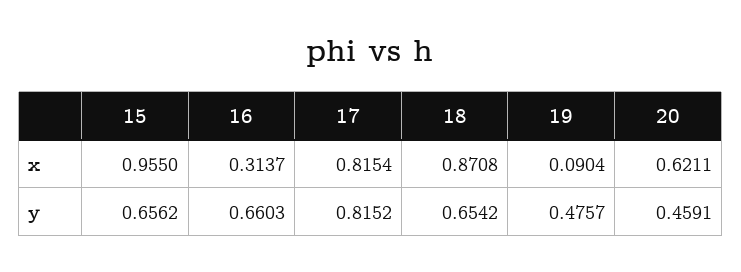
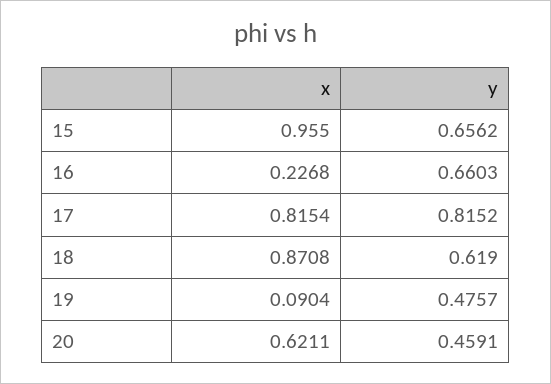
16, x: 0.3137 -> 0.2268
18, y: 0.6542 -> 0.619

